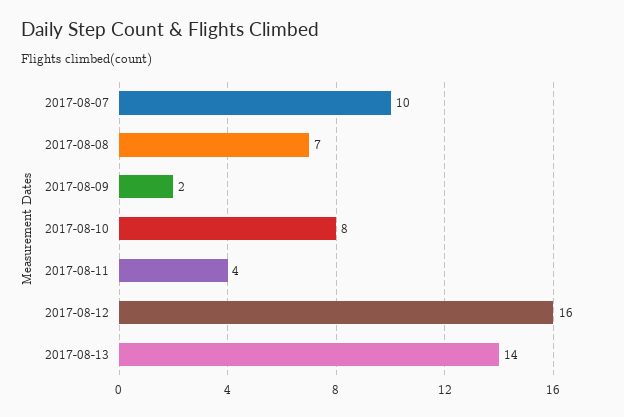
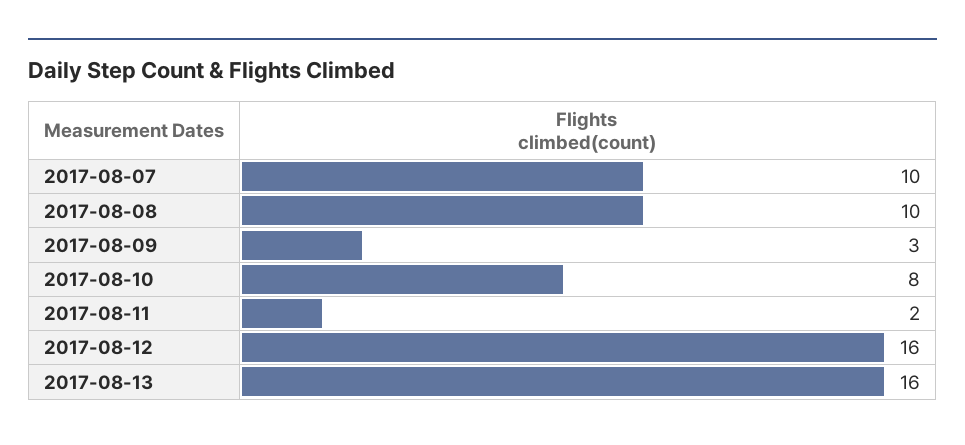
2017-08-08: 7 -> 10
2017-08-09: 2 -> 3
2017-08-11: 4 -> 2
2017-08-13: 14 -> 16

